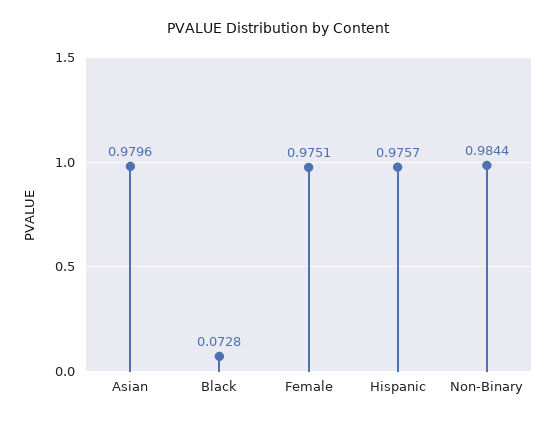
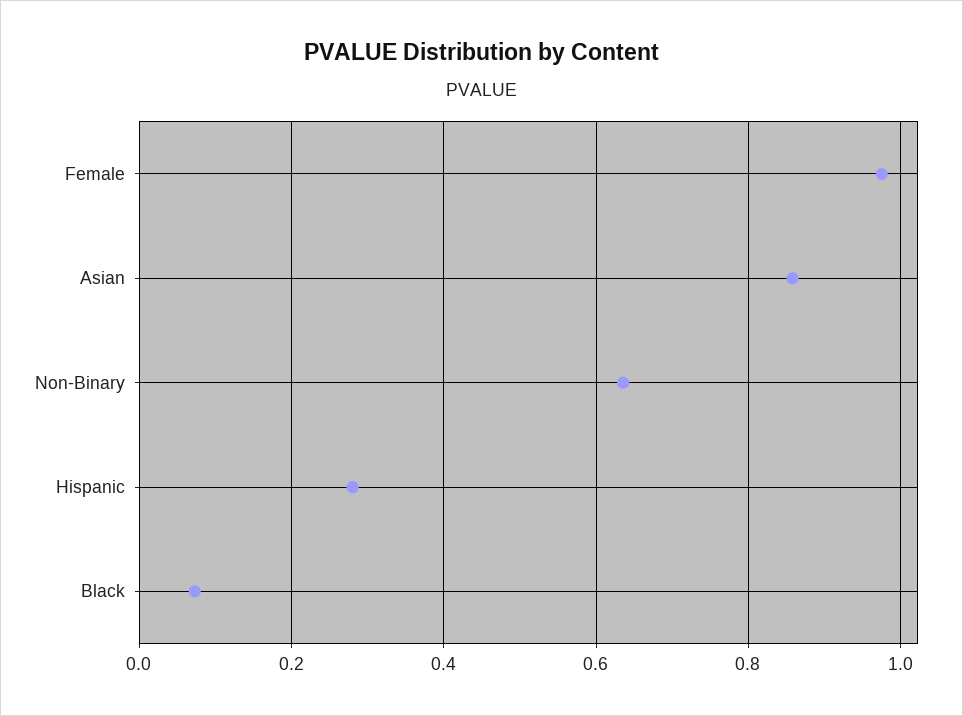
Asian: 0.9796 -> 0.86
Hispanic: 0.9757 -> 0.28
Non-Binary: 0.9844 -> 0.64

